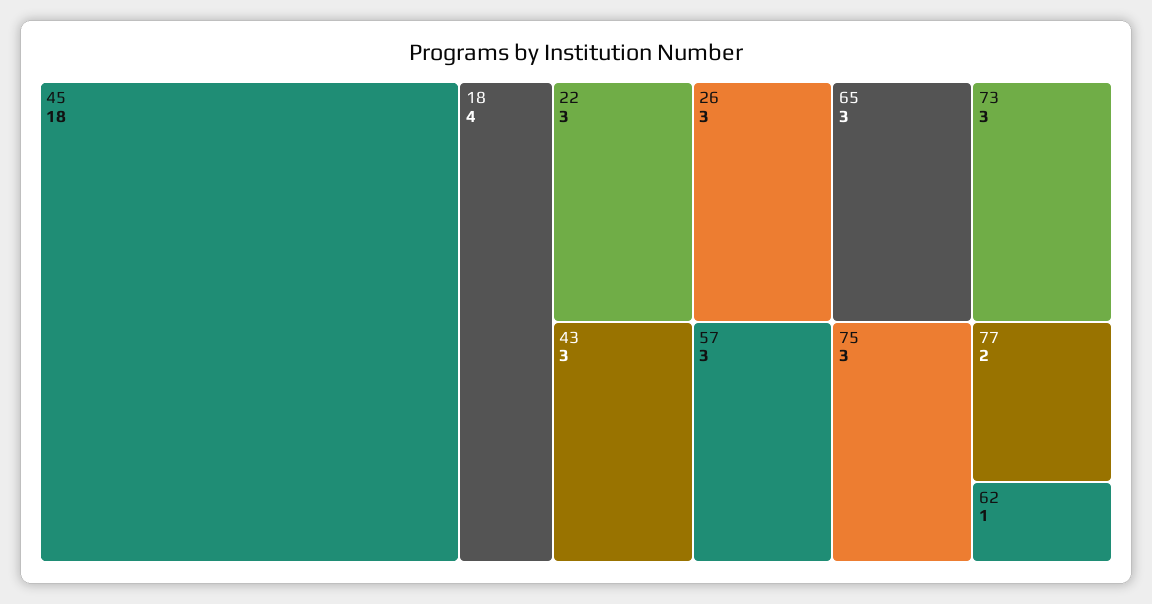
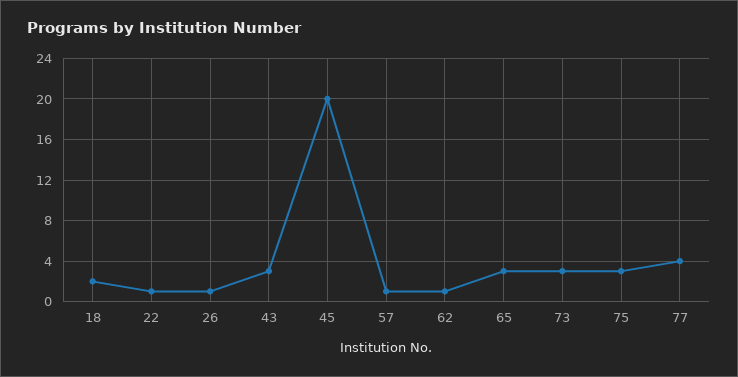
45: 18 -> 20
18: 4 -> 2
22: 3 -> 1
26: 3 -> 1
57: 3 -> 1
77: 2 -> 4

